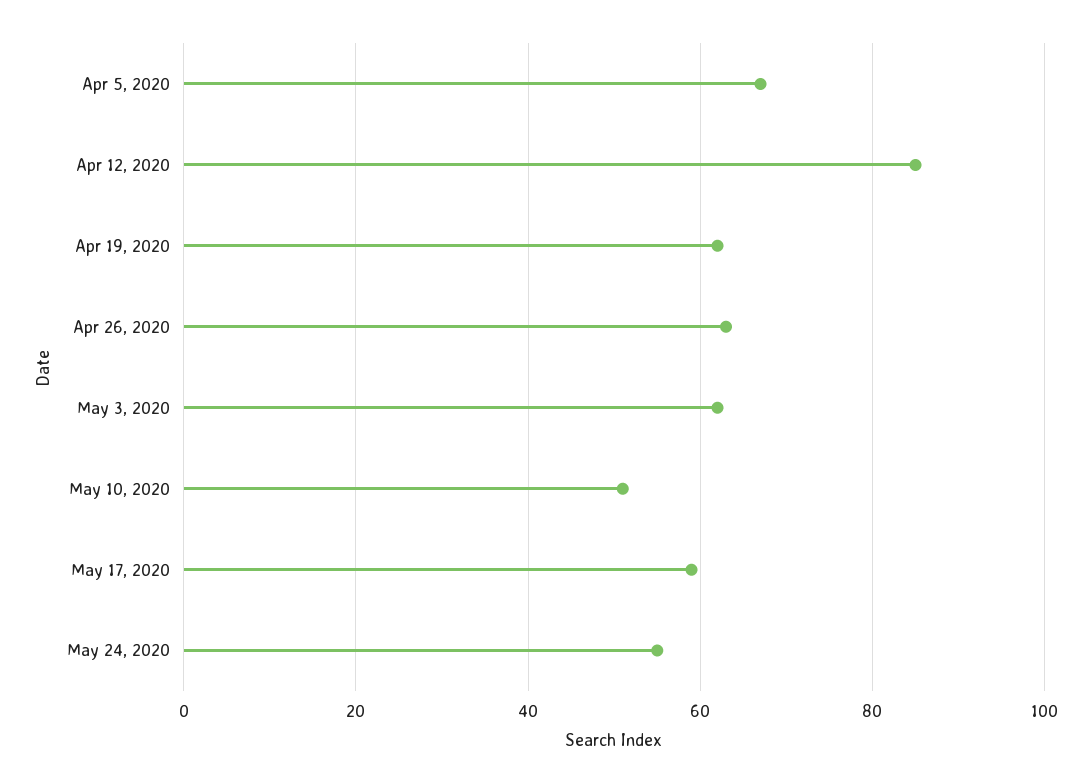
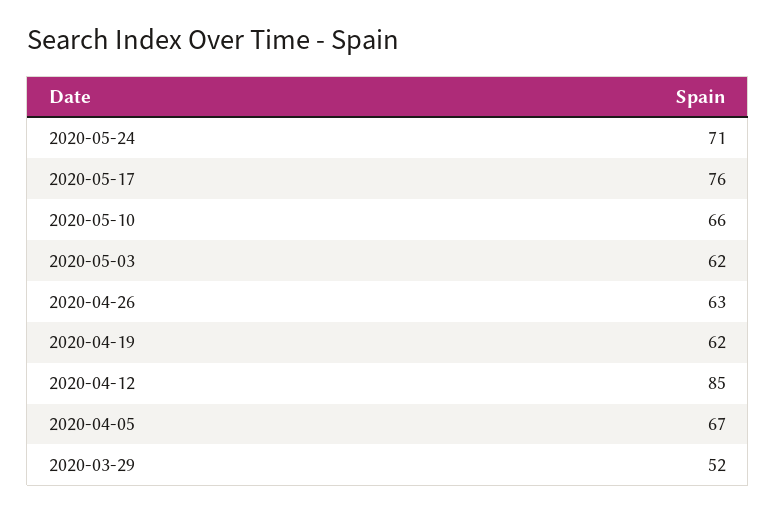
May 10, 2020: 50 -> 66
May 17, 2020: 60 -> 76
May 24, 2020: 55 -> 71
2020-03-29: none -> 52

